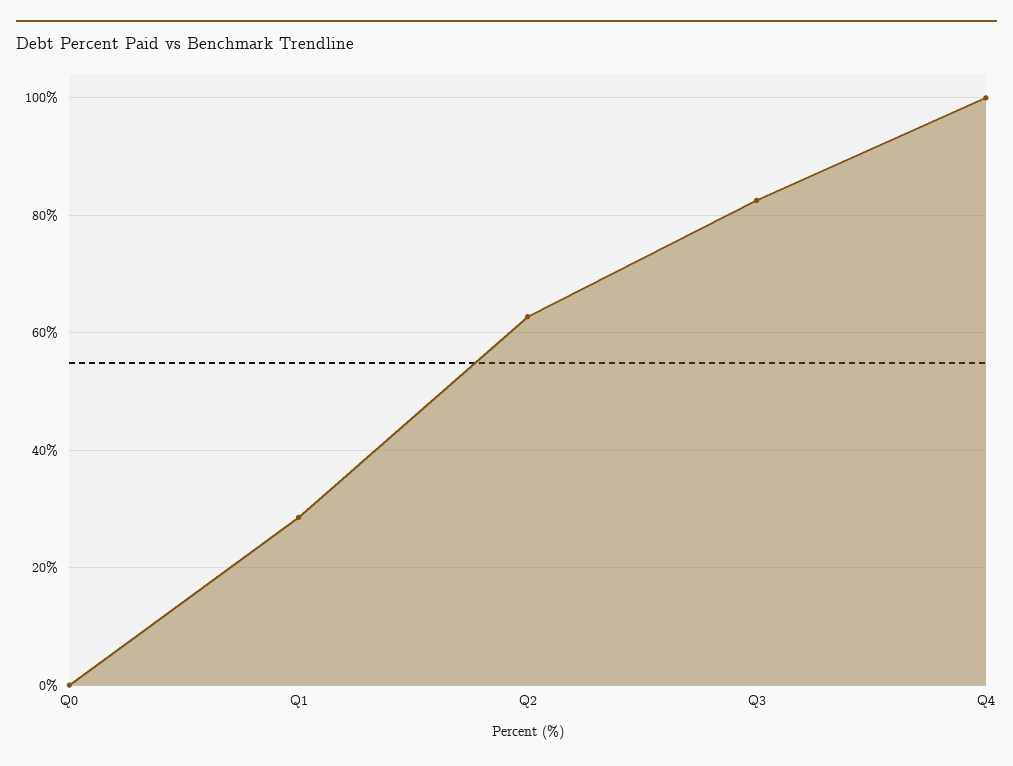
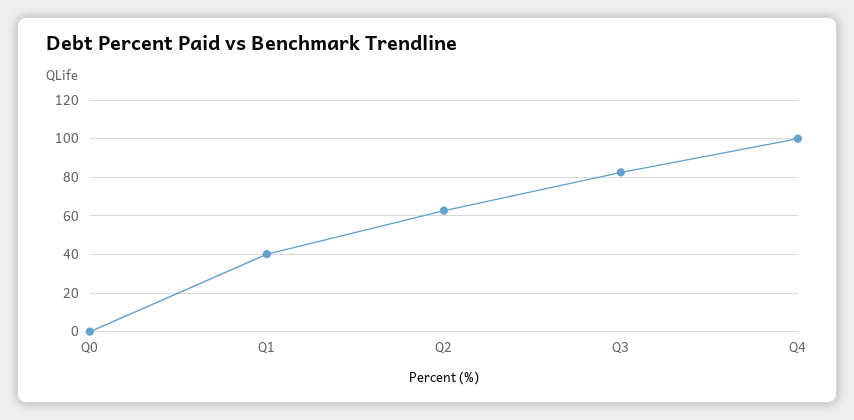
Q1: 28 -> 40

